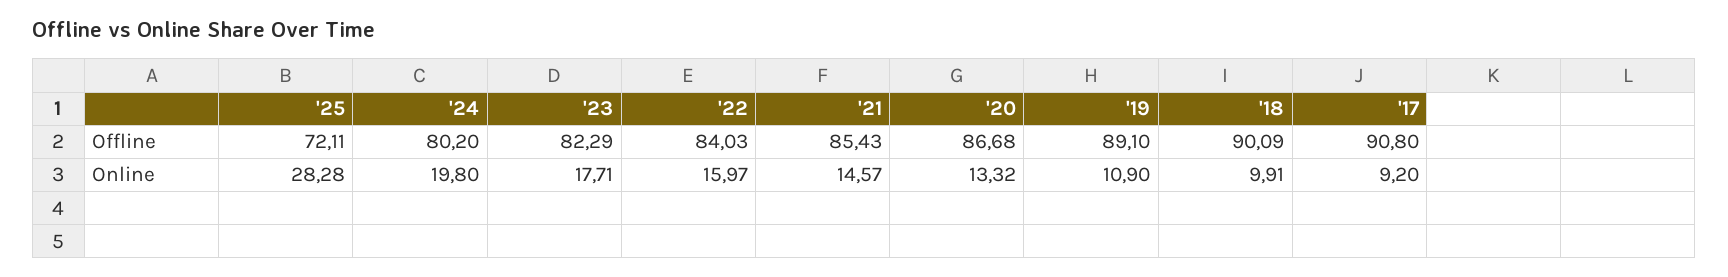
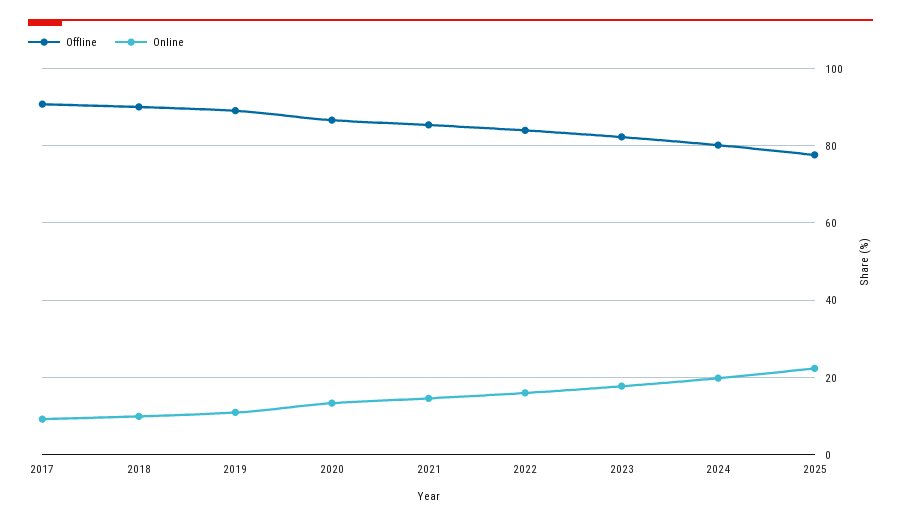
Offline, '25: 72.11 -> 78
Online, '25: 28.28 -> 22

